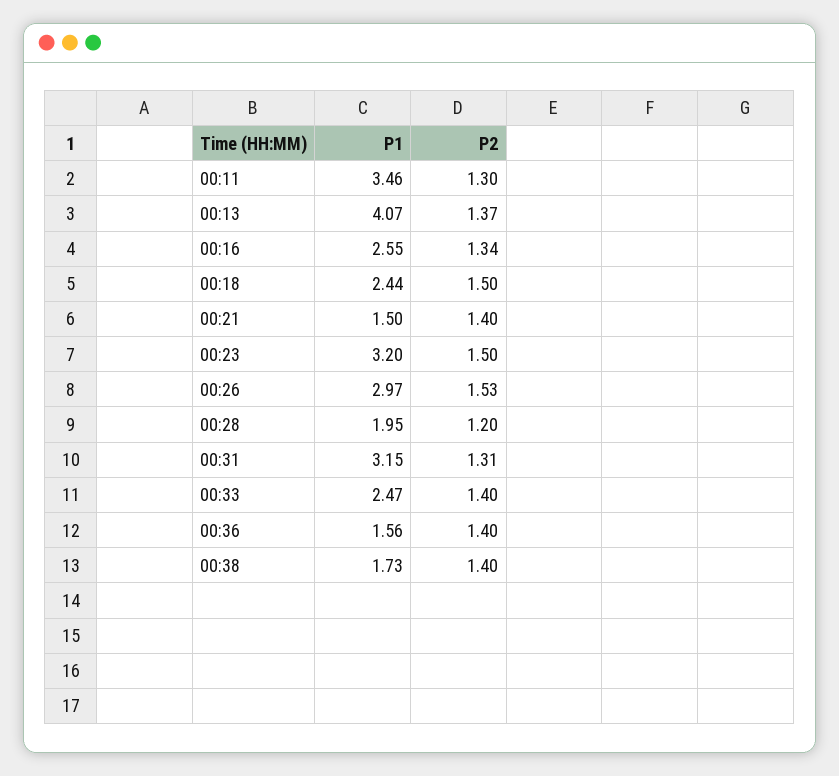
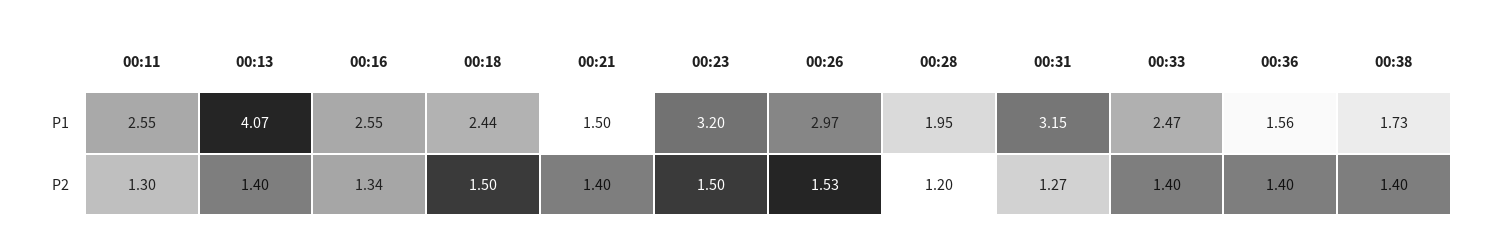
P1, 00:11: 3.46 -> 2.55
P2, 00:13: 1.37 -> 1.4
P2, 00:31: 1.31 -> 1.27

